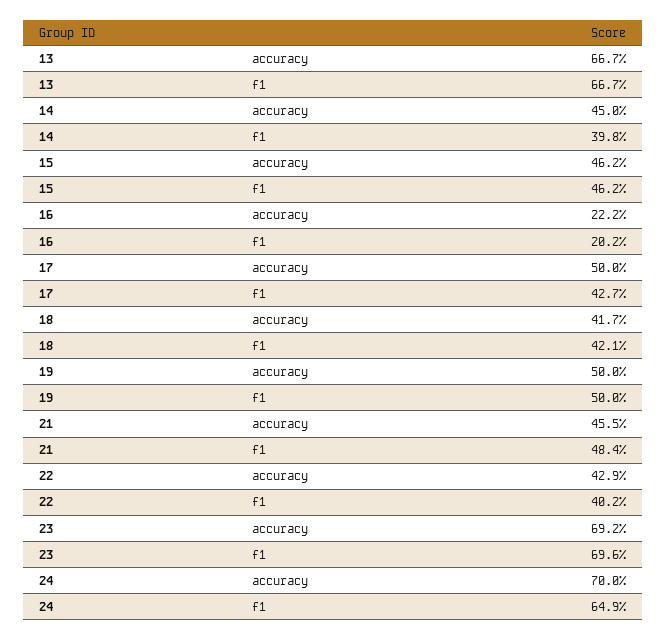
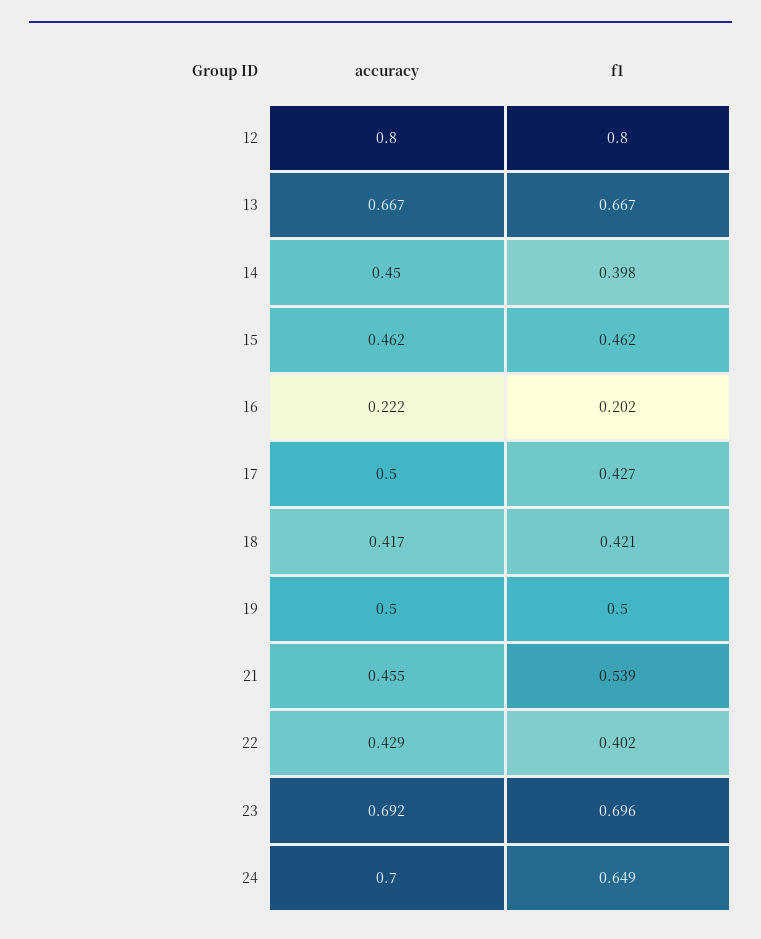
21, f1: 0.484 -> 0.539
12, accuracy: none -> 0.8
12, f1: none -> 0.8

